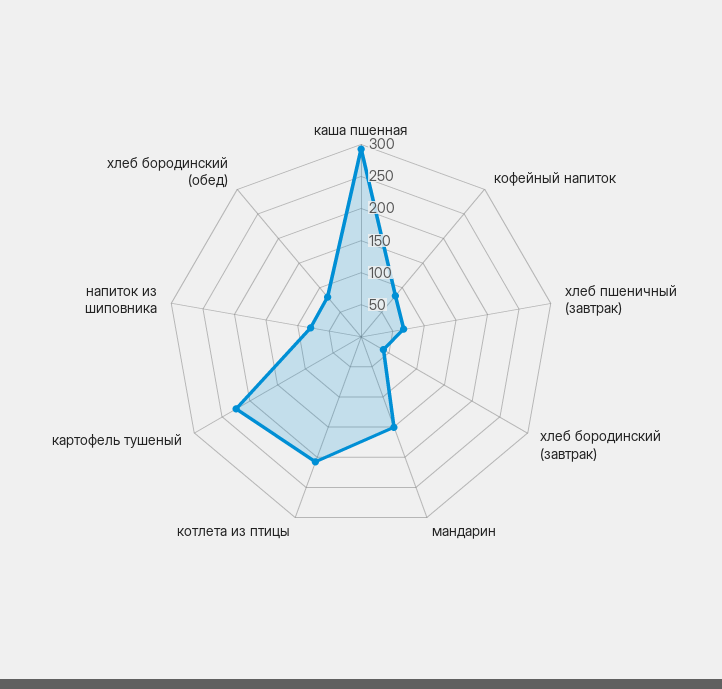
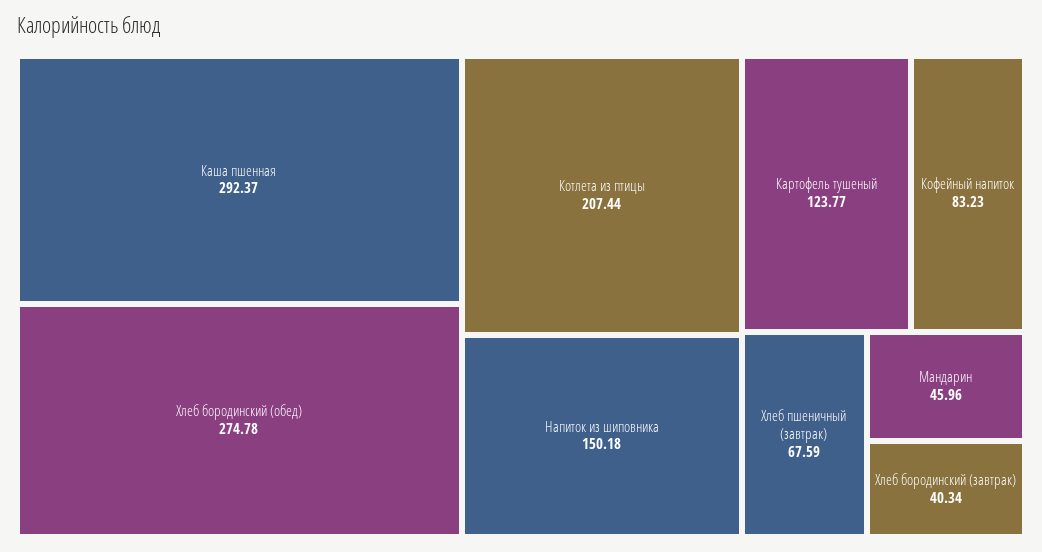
мандарин: 150 -> 45.96
картофель тушеный: 225 -> 123.77
напиток из шиповника: 75 -> 150.18
хлеб бородинский (обед): 75 -> 274.78

